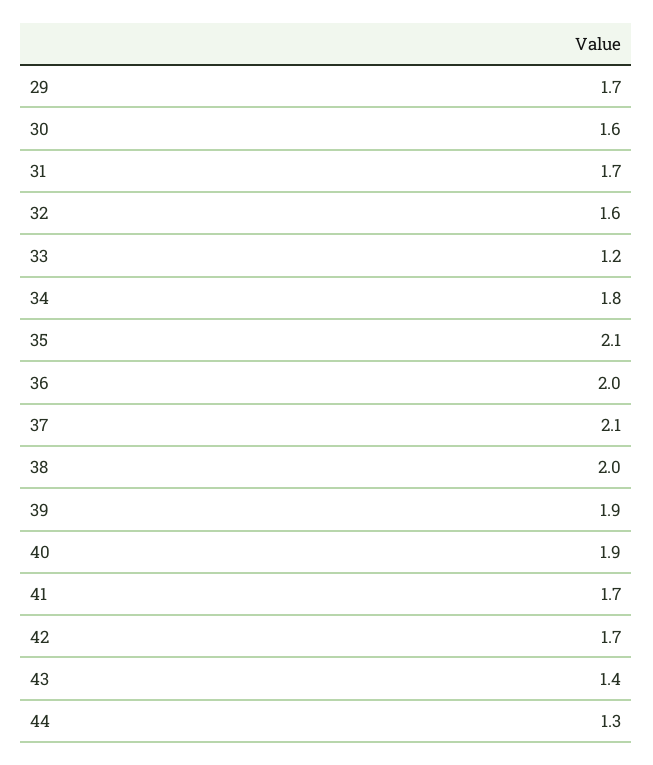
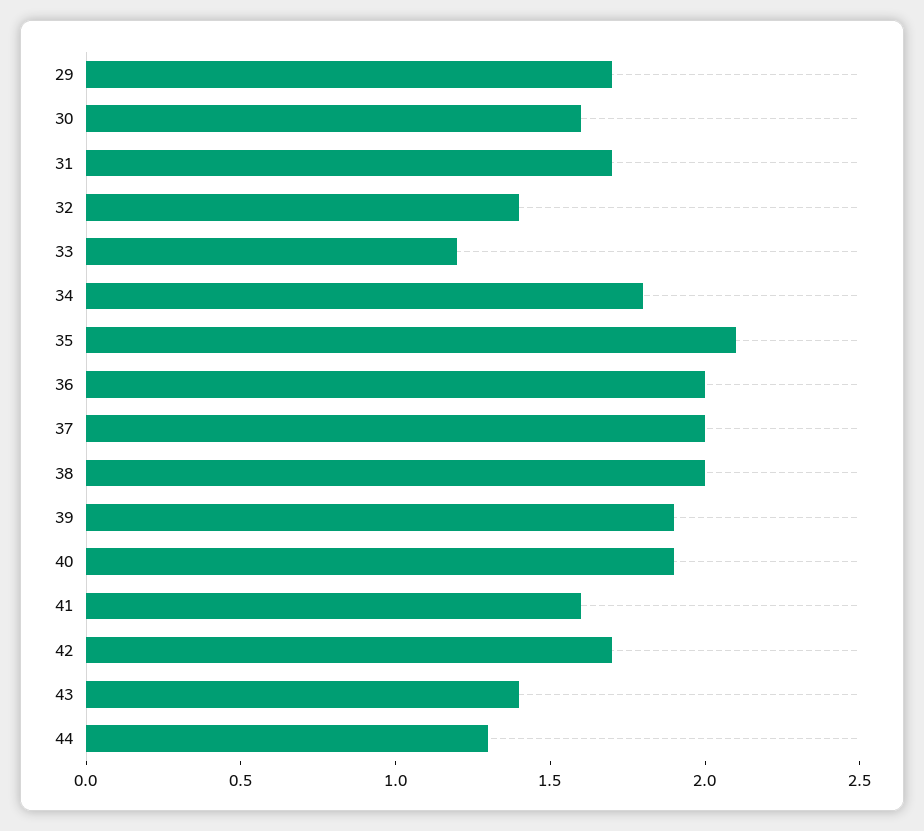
32: 1.6 -> 1.4
37: 2.1 -> 2
41: 1.7 -> 1.6

